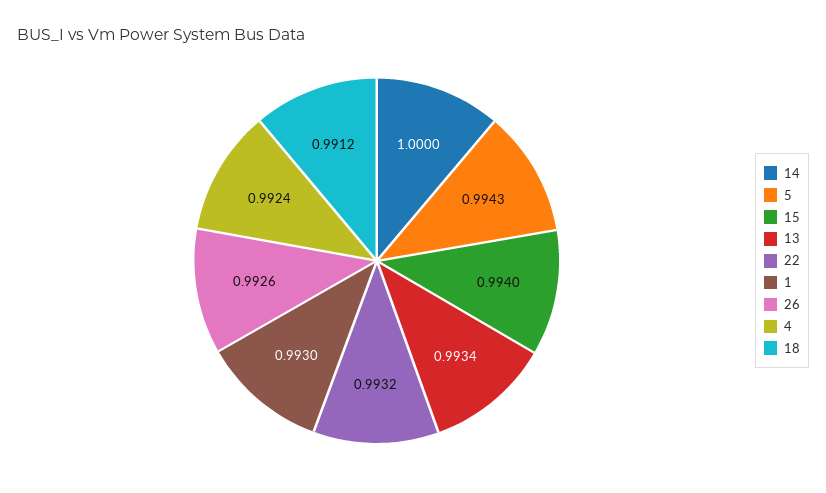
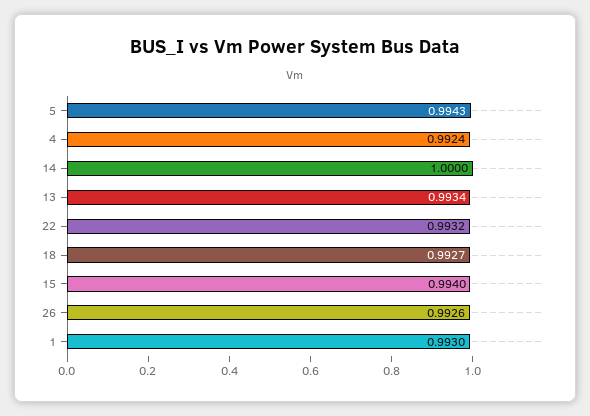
18: 0.9912 -> 0.9927

